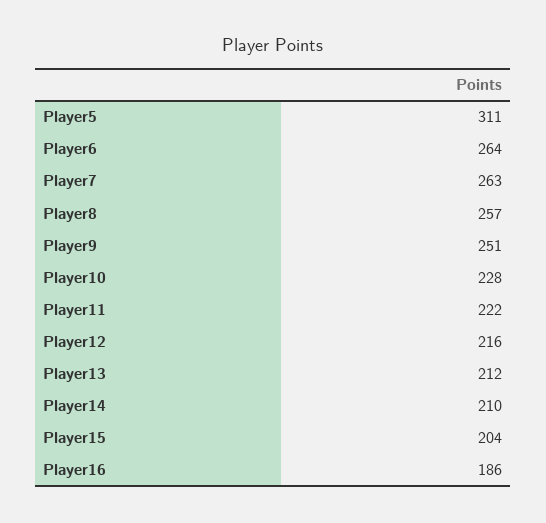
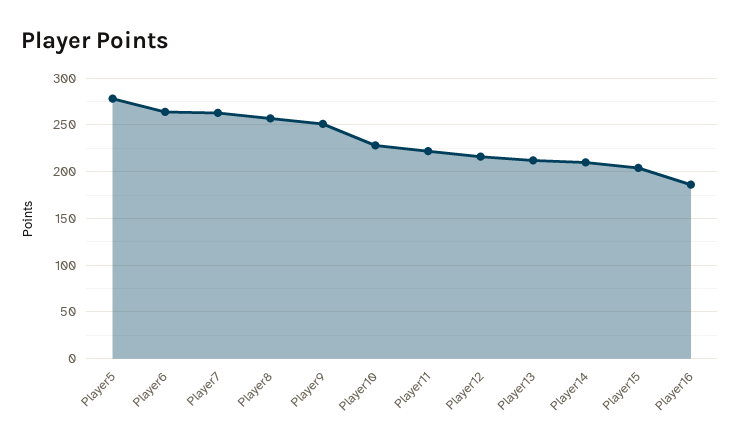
Player5: 311 -> 280

